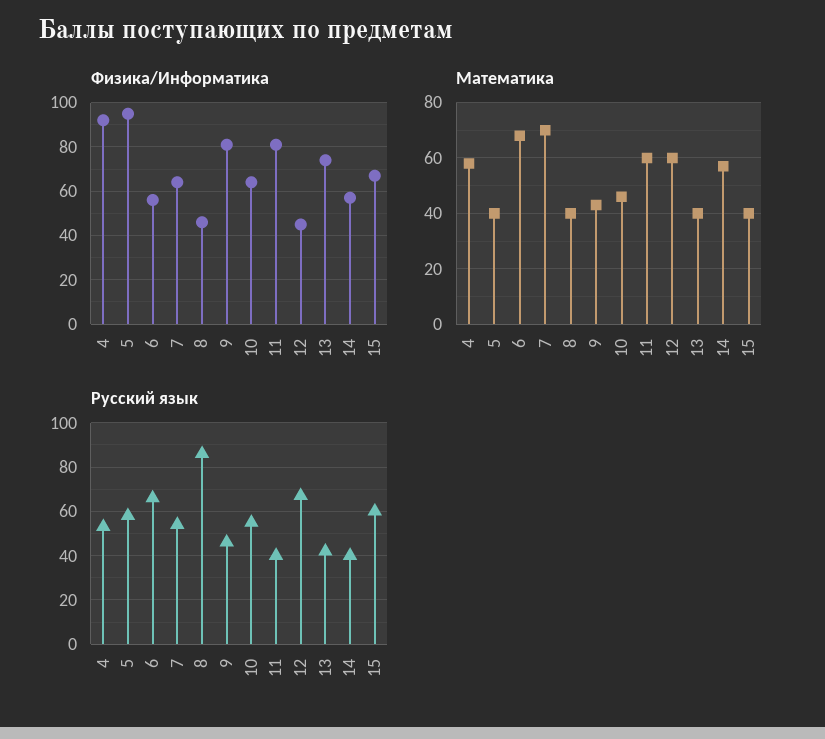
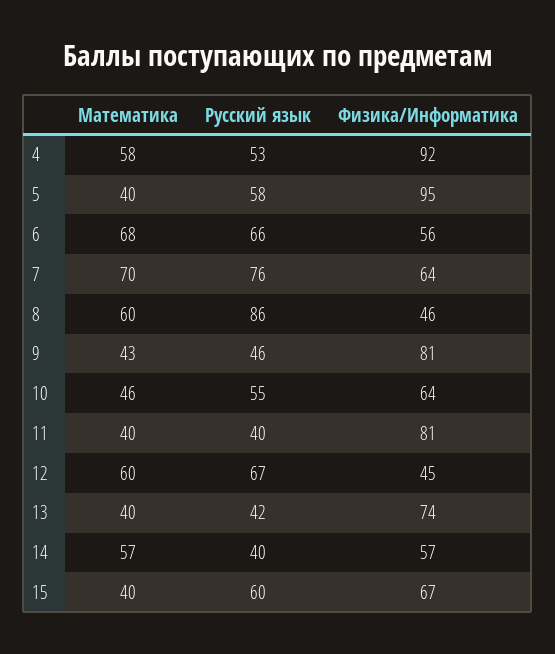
Математика, 8: 40 -> 60
Математика, 11: 60 -> 40
Русский язык, 7: 55 -> 76

